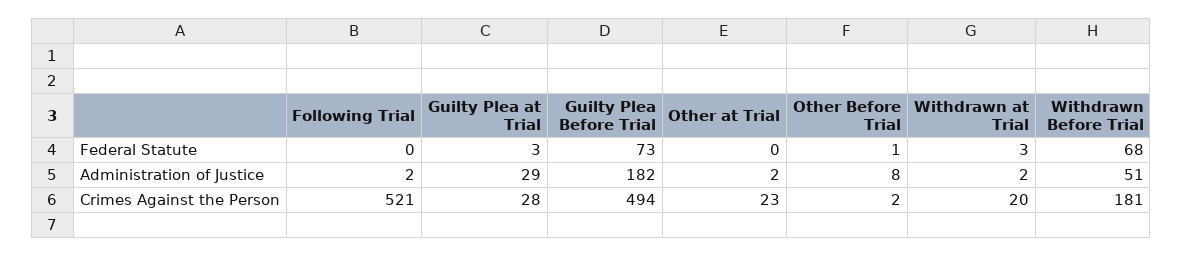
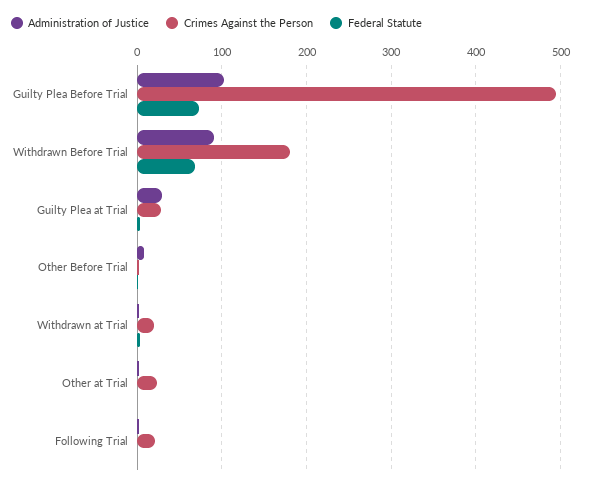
Administration of Justice, Guilty Plea Before Trial: 182 -> 100
Administration of Justice, Withdrawn Before Trial: 51 -> 90
Crimes Against the Person, Following Trial: 521 -> 20

